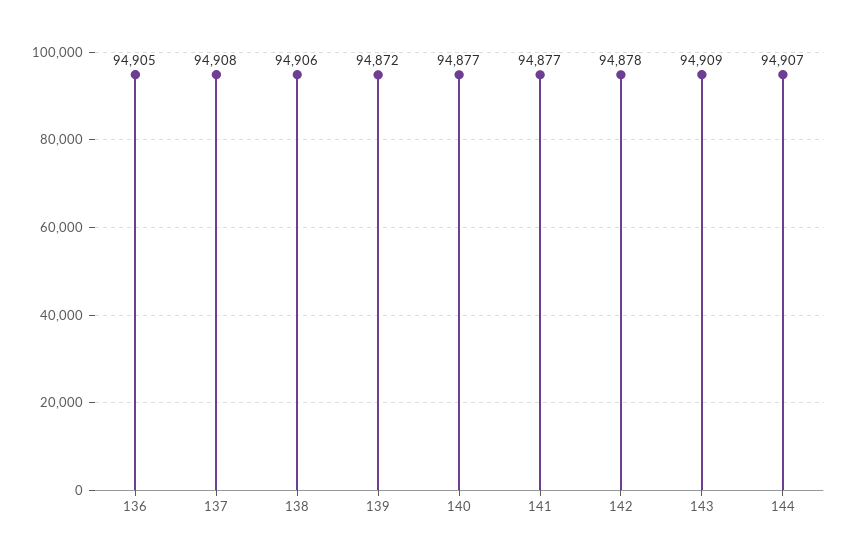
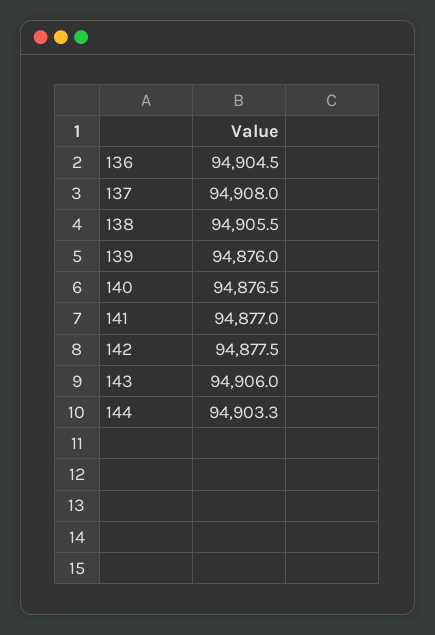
139: 94872 -> 94876
143: 94909 -> 94906
144: 94907 -> 94903.3

